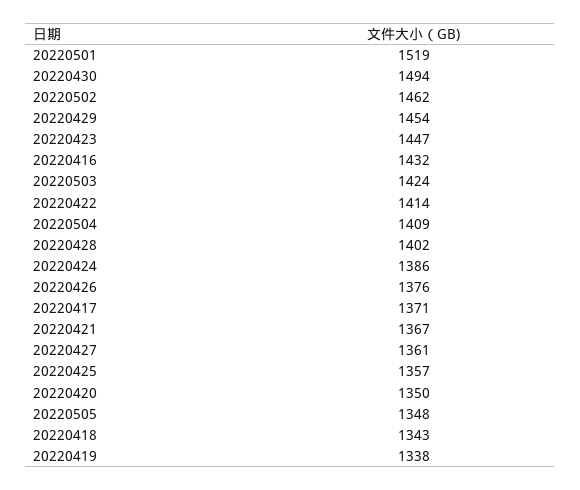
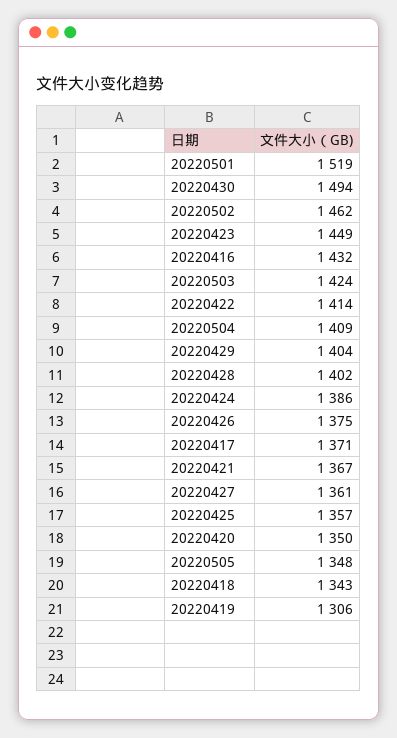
20220429: 1454 -> 1404
20220423: 1447 -> 1449
20220426: 1376 -> 1375
20220419: 1338 -> 1306

